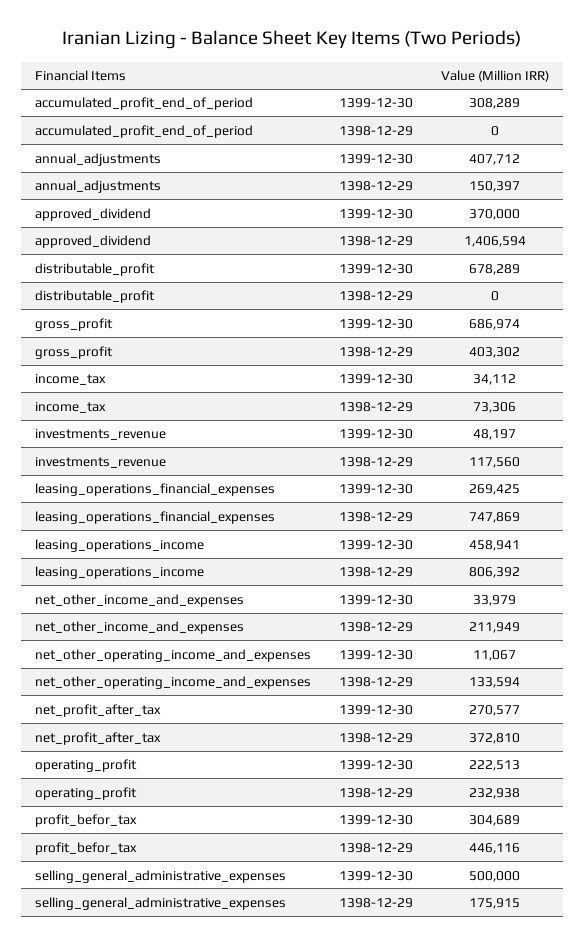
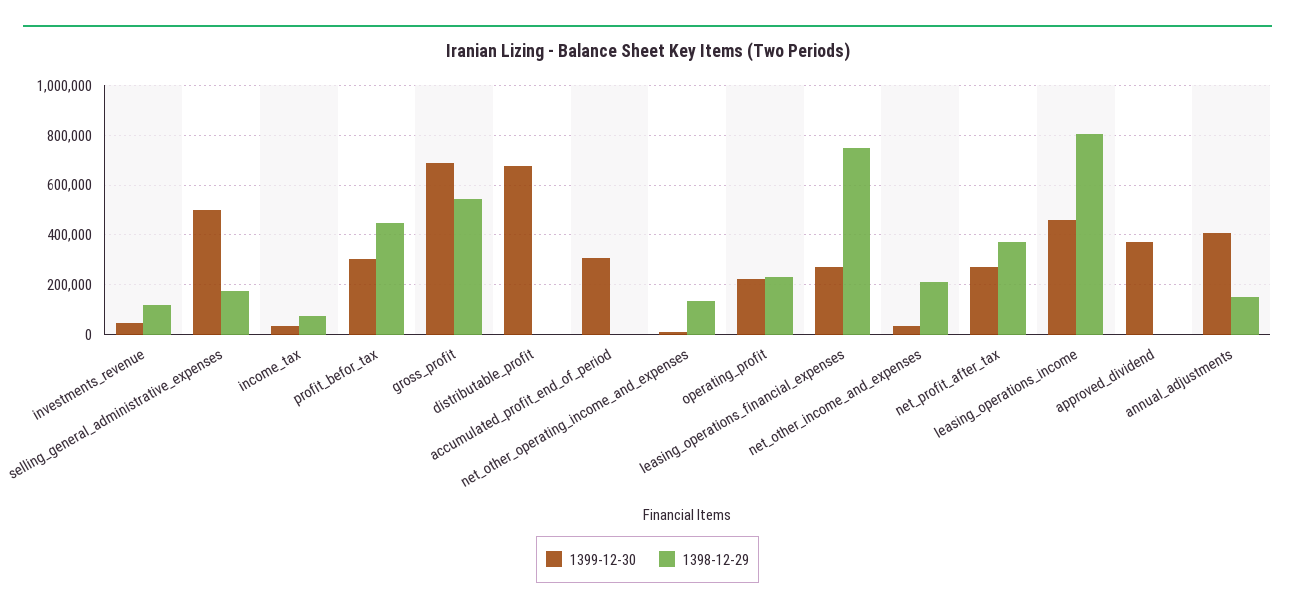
1398-12-29, approved_dividend: 1406594 -> 0
1398-12-29, gross_profit: 403302 -> 550000

